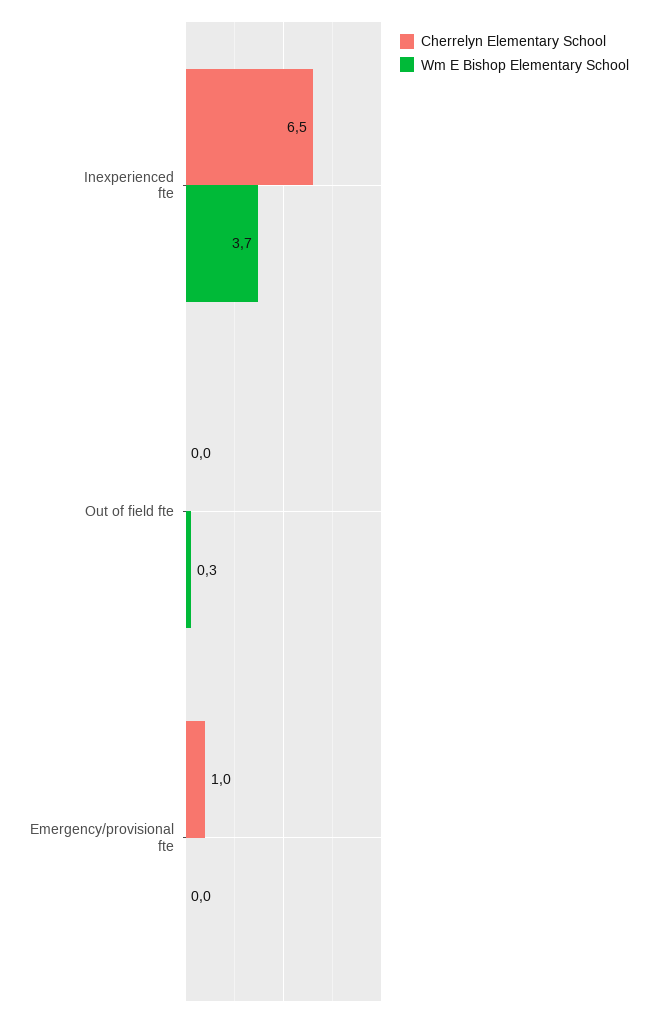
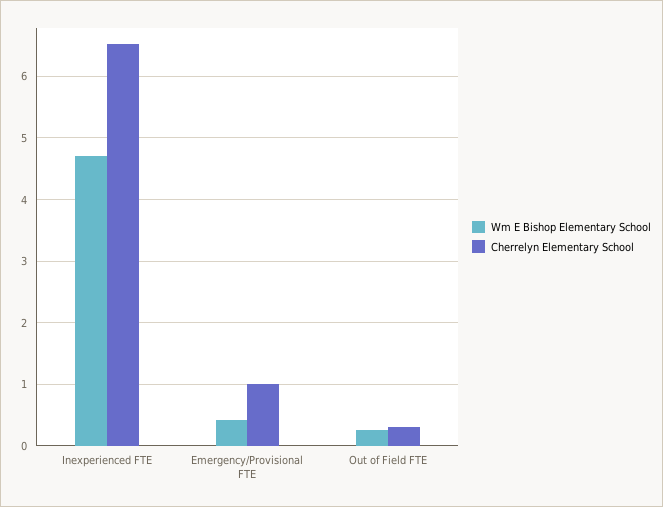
Wm E Bishop Elementary School, Inexperienced fte: 3.7 -> 4.7
Cherrelyn Elementary School, Out of field fte: 0 -> 0.3
Wm E Bishop Elementary School, Emergency/provisional fte: 0 -> 0.4

